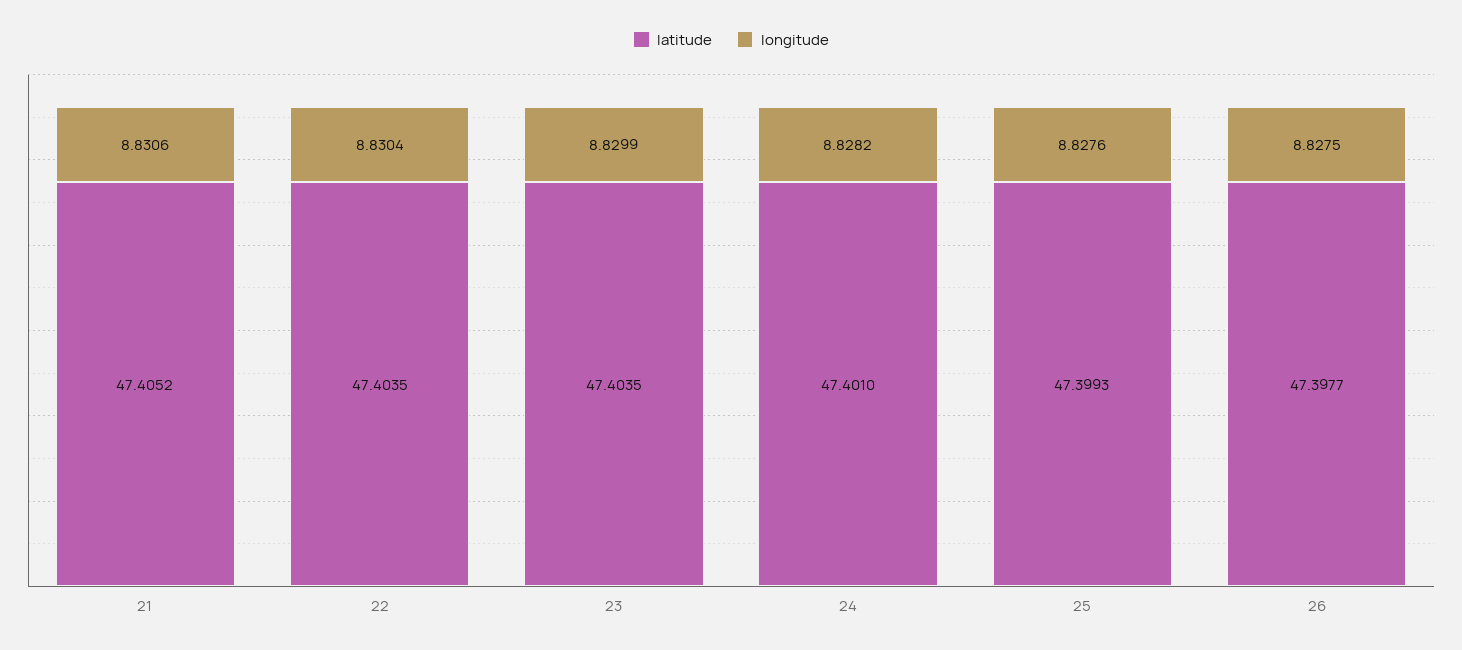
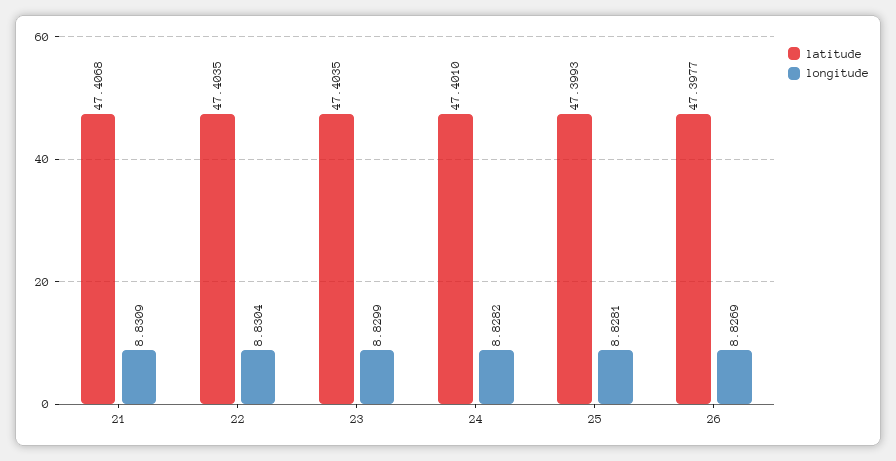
latitude, 21: 47.4052 -> 47.4068
longitude, 21: 8.8306 -> 8.8309
longitude, 25: 8.8276 -> 8.8281
longitude, 26: 8.8275 -> 8.8269

